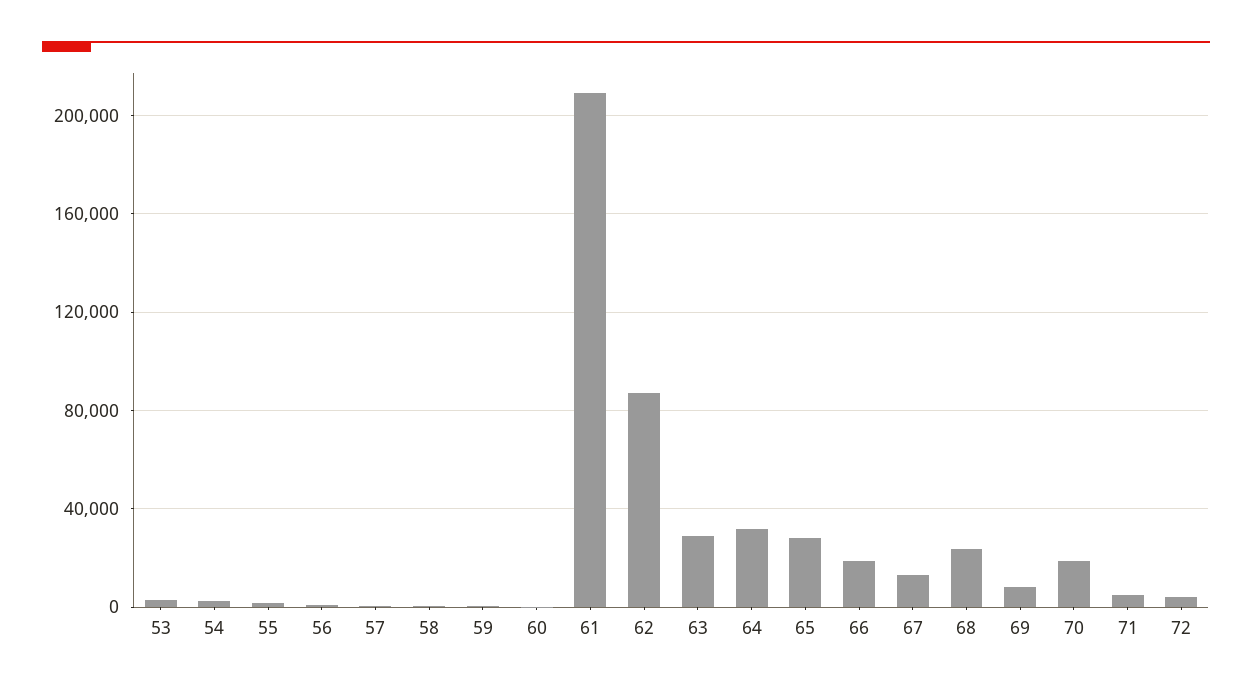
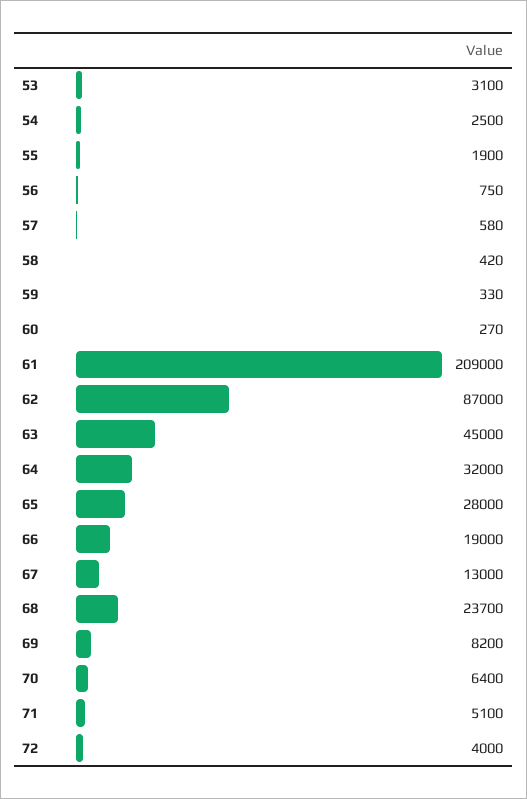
63: 30000 -> 45000
70: 20000 -> 6400

